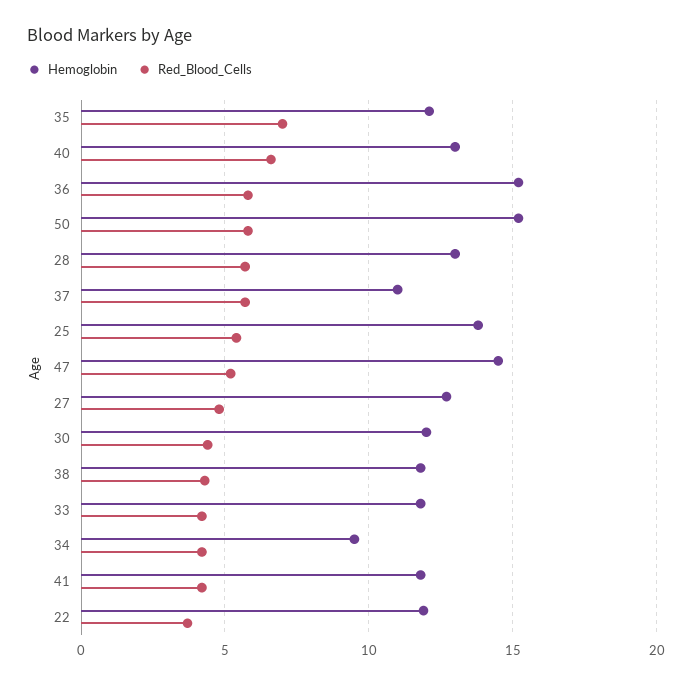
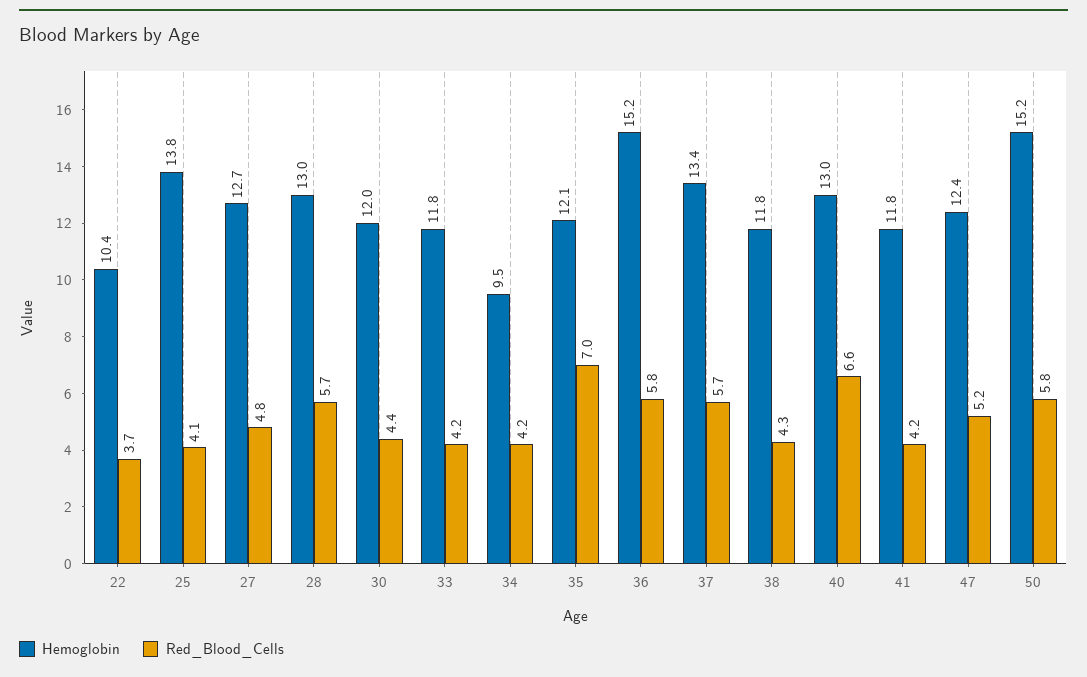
Hemoglobin, 37: 11 -> 13.4
Red_Blood_Cells, 25: 5.5 -> 4.1
Hemoglobin, 47: 14.5 -> 12.4
Hemoglobin, 22: 12 -> 10.4

